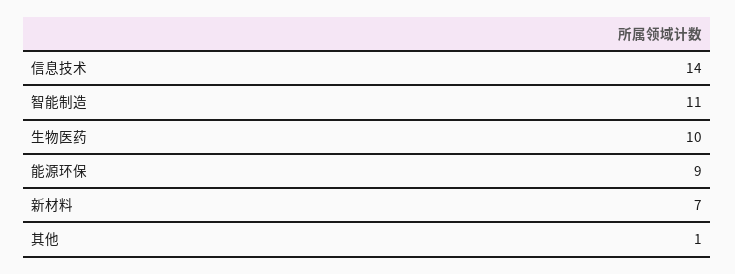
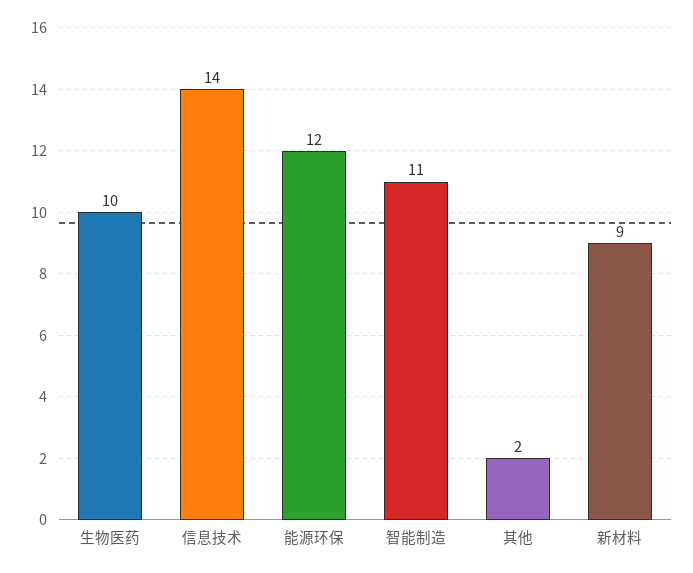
能源环保: 9 -> 12
新材料: 7 -> 9
其他: 1 -> 2

